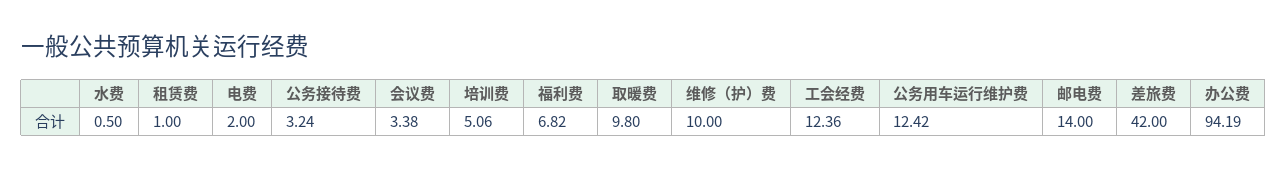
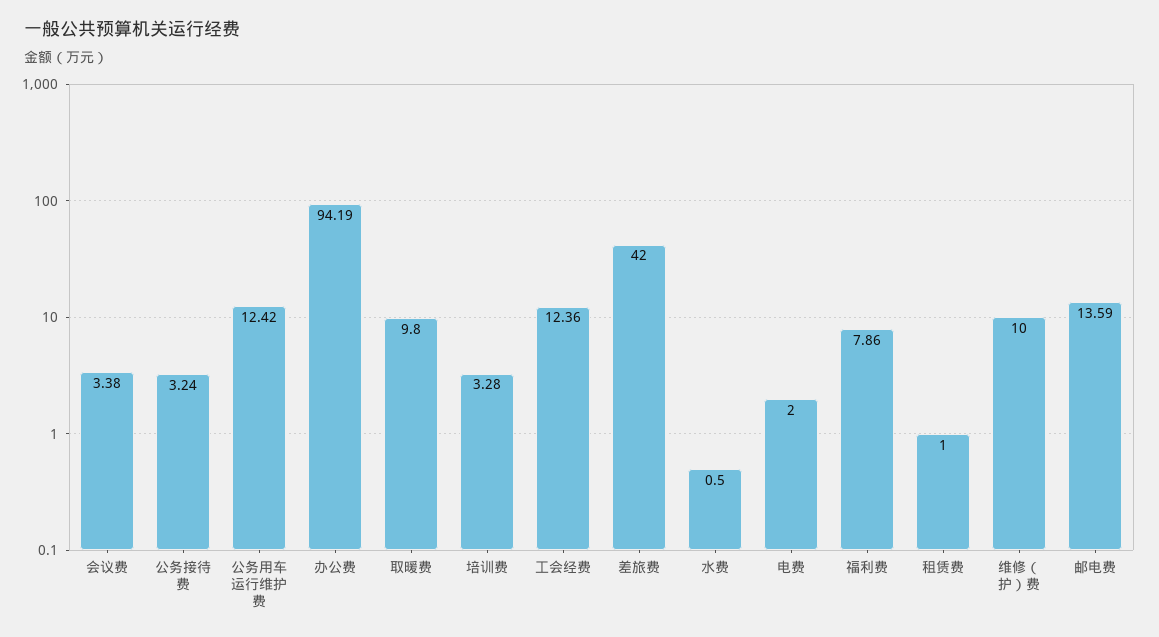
培训费: 5.06 -> 3.28
福利费: 6.82 -> 7.86
邮电费: 14 -> 13.59

